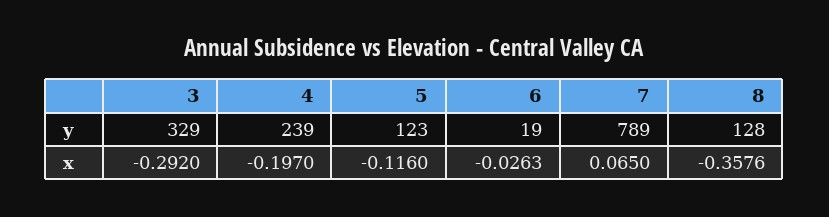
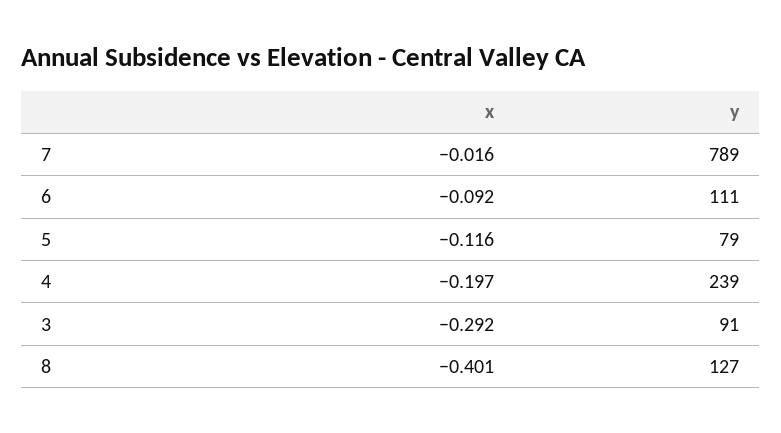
3, y: 329 -> 91
5, y: 123 -> 79
6, y: 19 -> 111
8, y: 128 -> 127
6, x: -0.0263 -> -0.092
7, x: 0.065 -> -0.016
8, x: -0.3576 -> -0.401

